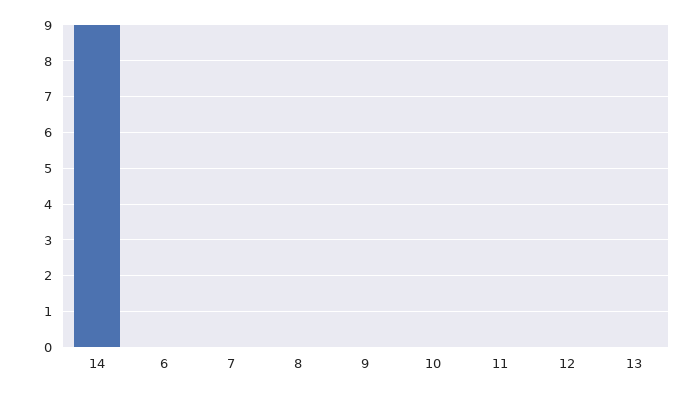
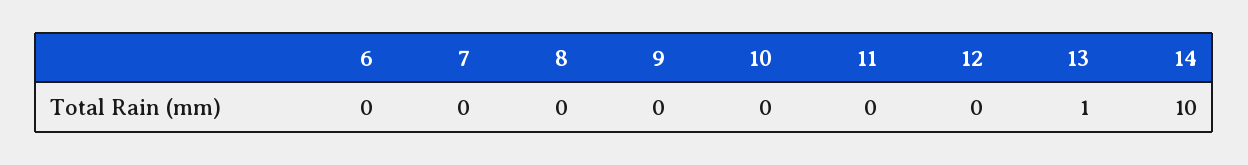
14: 9 -> 10
13: 0 -> 1

